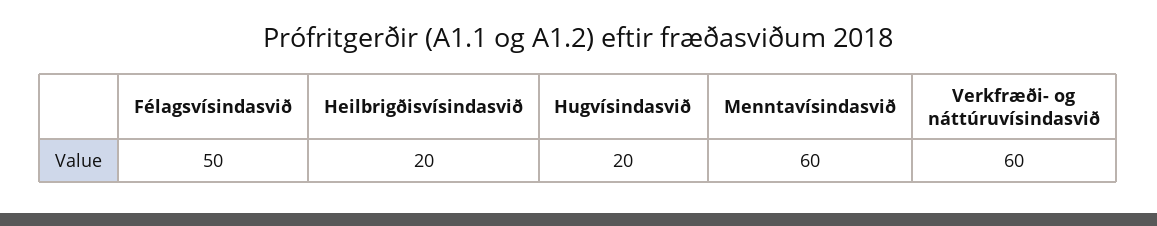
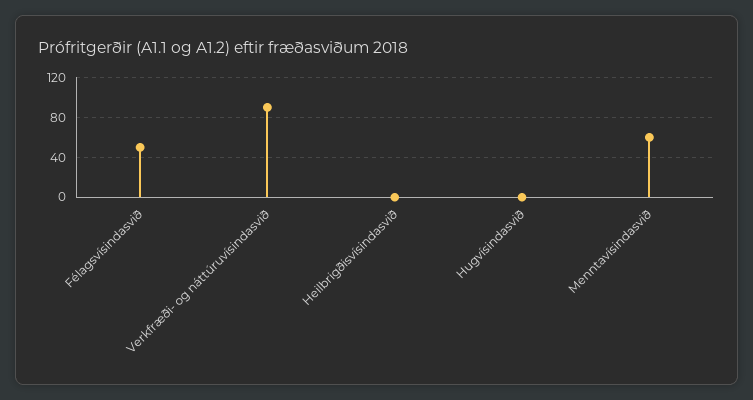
Heilbrigðisvísindasvið: 20 -> 0
Hugvísindasvið: 20 -> 0
Verkfræði- og náttúruvísindasvið: 60 -> 90

